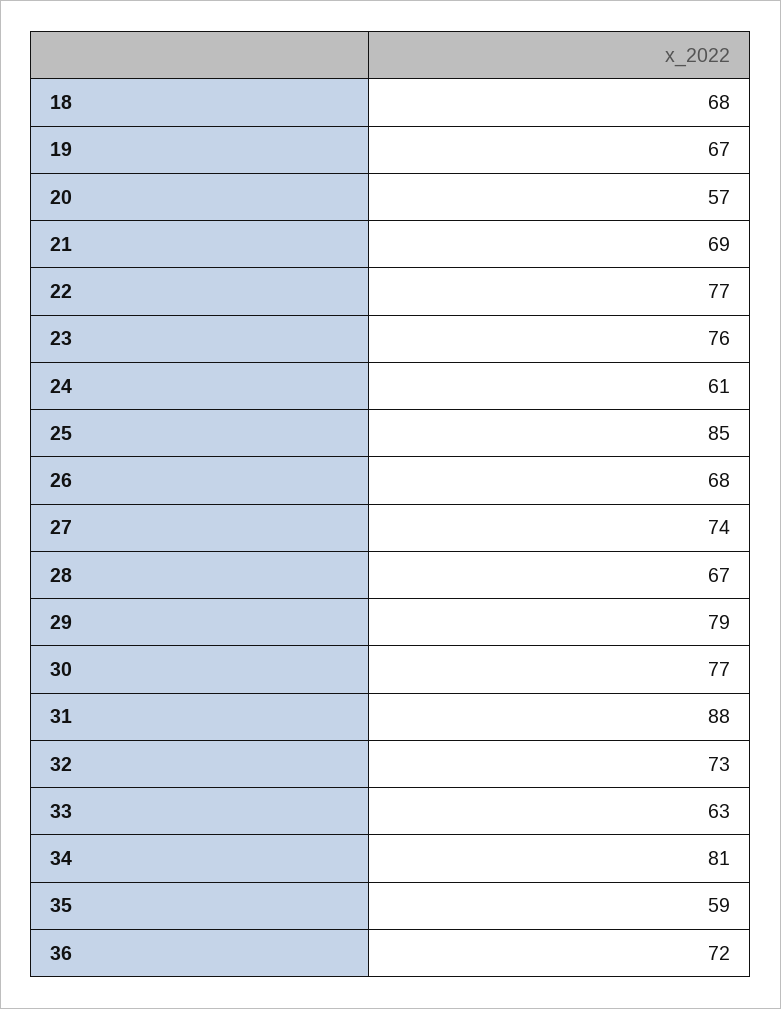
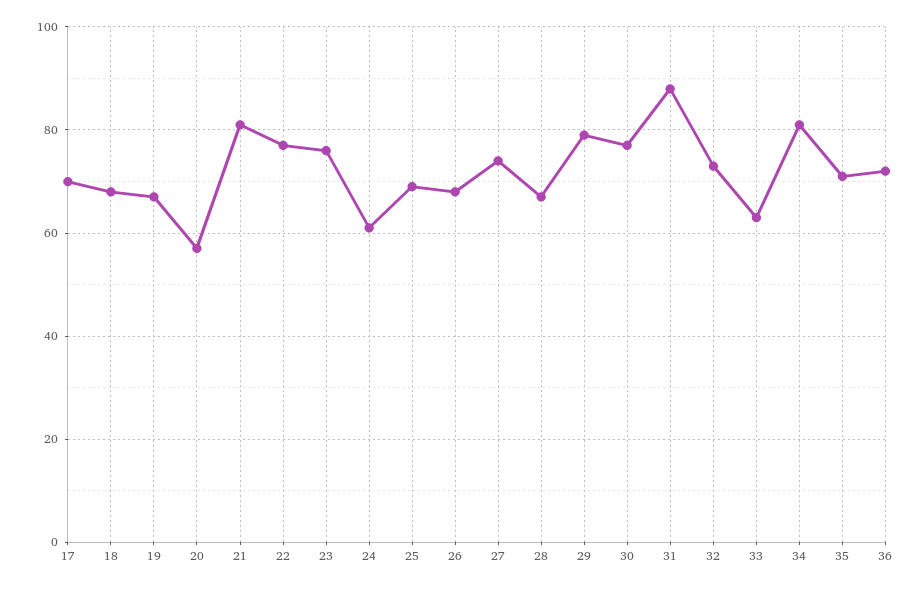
21: 69 -> 80
25: 85 -> 70
35: 59 -> 70
17: none -> 70

